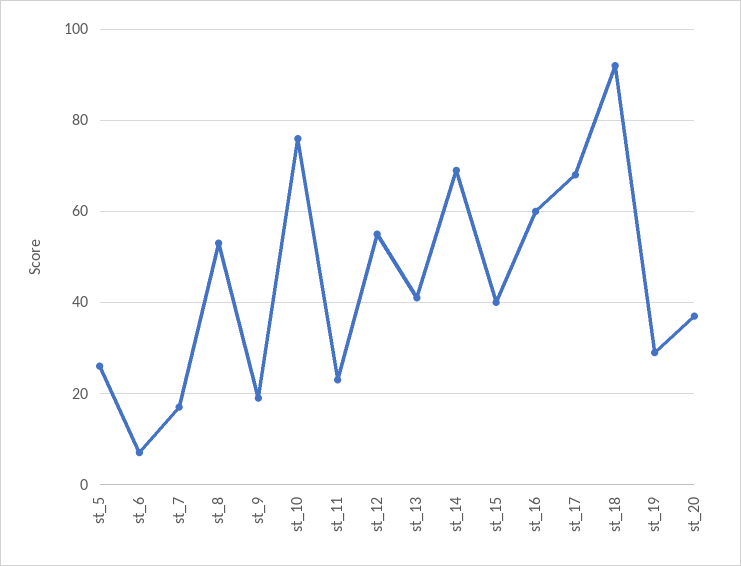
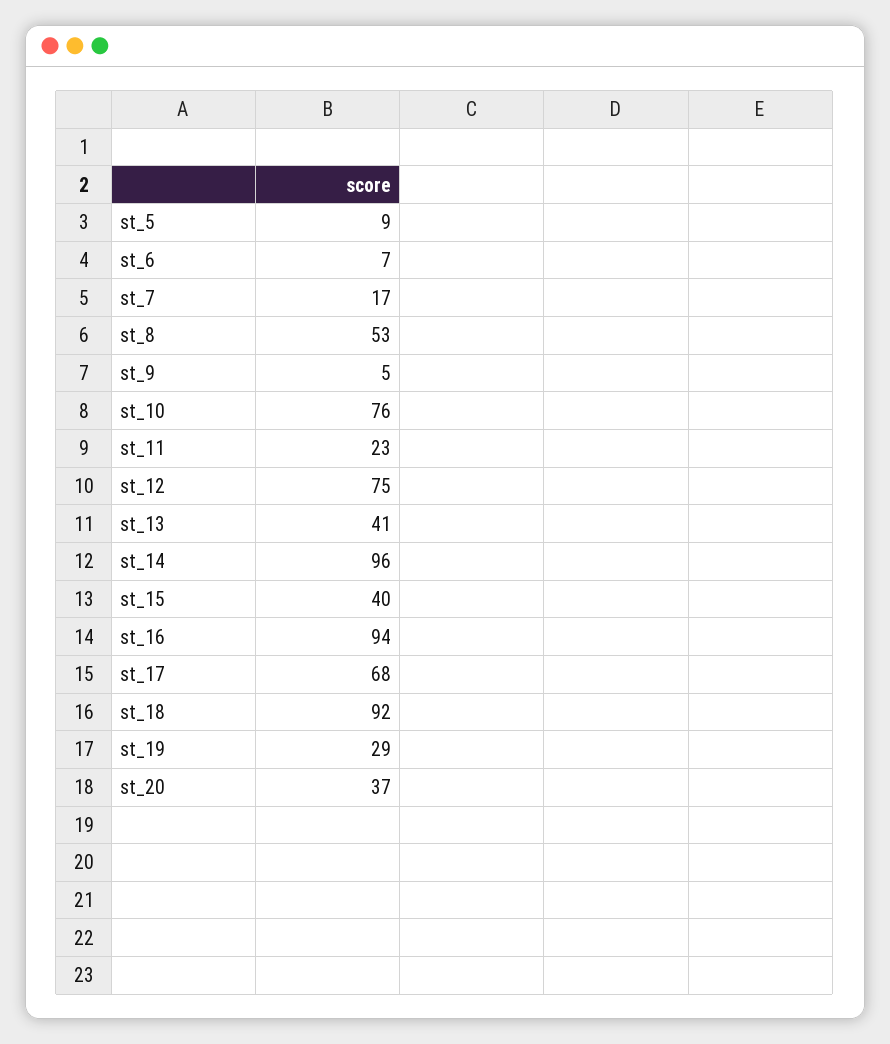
st_5: 25 -> 9
st_9: 20 -> 5
st_12: 55 -> 75
st_14: 70 -> 96
st_16: 60 -> 94

